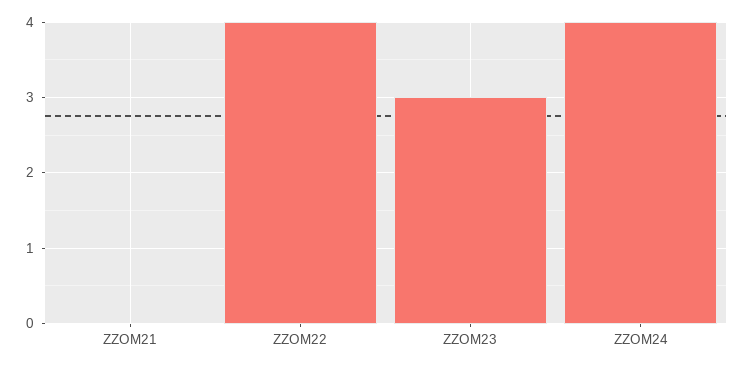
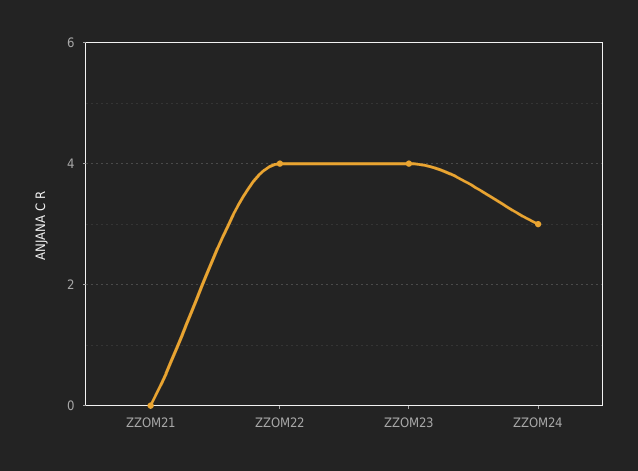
ZZOM23: 3 -> 4
ZZOM24: 4 -> 3

